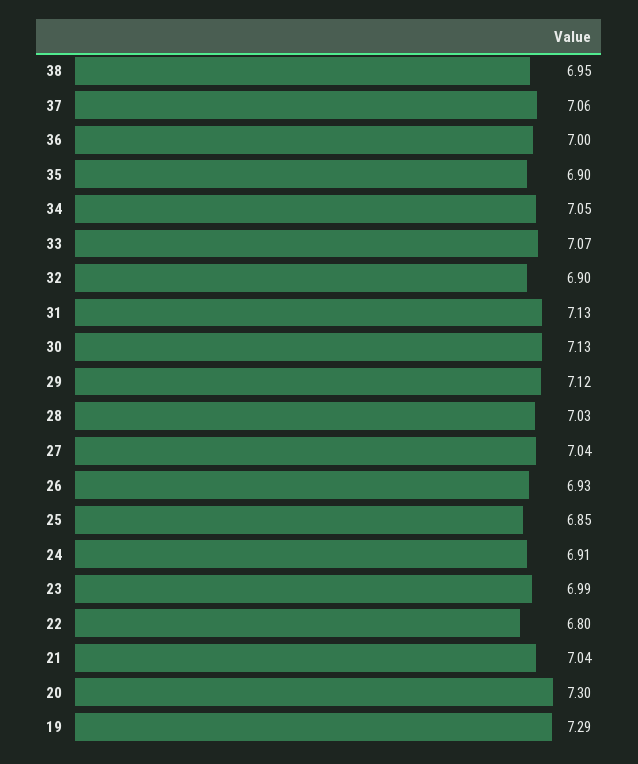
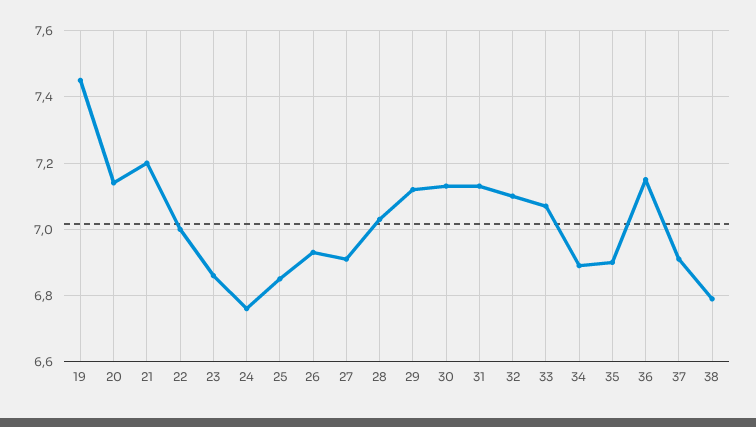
38: 6.95 -> 6.8
37: 7.06 -> 6.9
36: 7 -> 7.15
34: 7.05 -> 6.9
32: 6.9 -> 7.1
27: 7.04 -> 6.9
24: 6.91 -> 6.75
23: 6.99 -> 6.85
22: 6.8 -> 7
21: 7.04 -> 7.2
20: 7.3 -> 7.15
19: 7.29 -> 7.45

